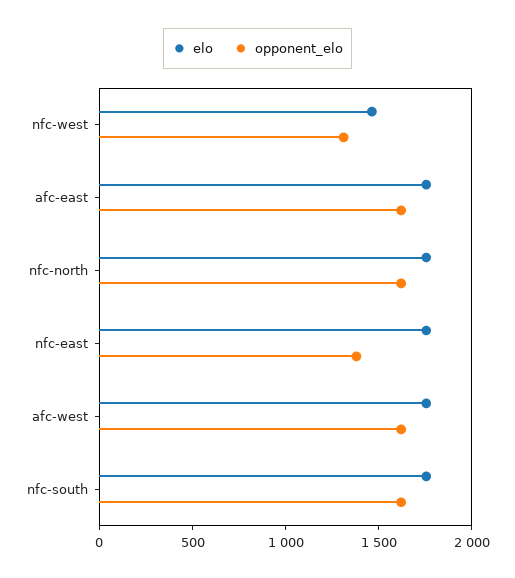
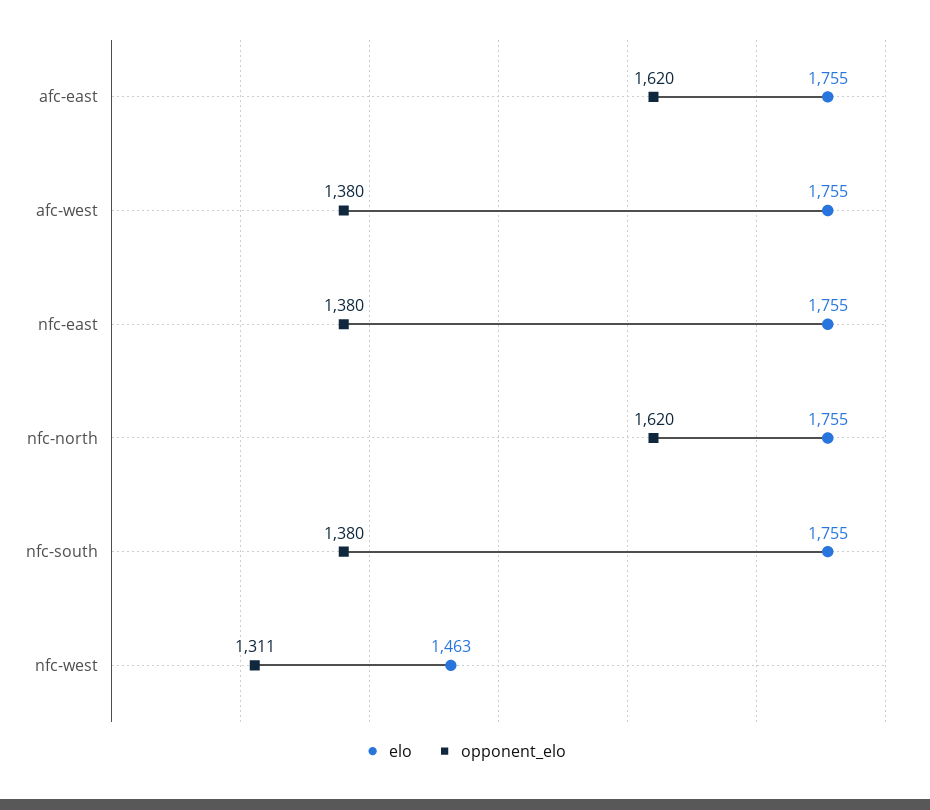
opponent_elo, afc-west: 1600 -> 1380
opponent_elo, nfc-south: 1600 -> 1380

